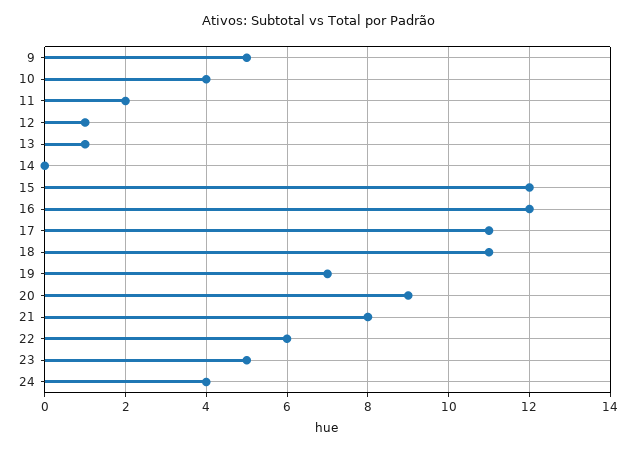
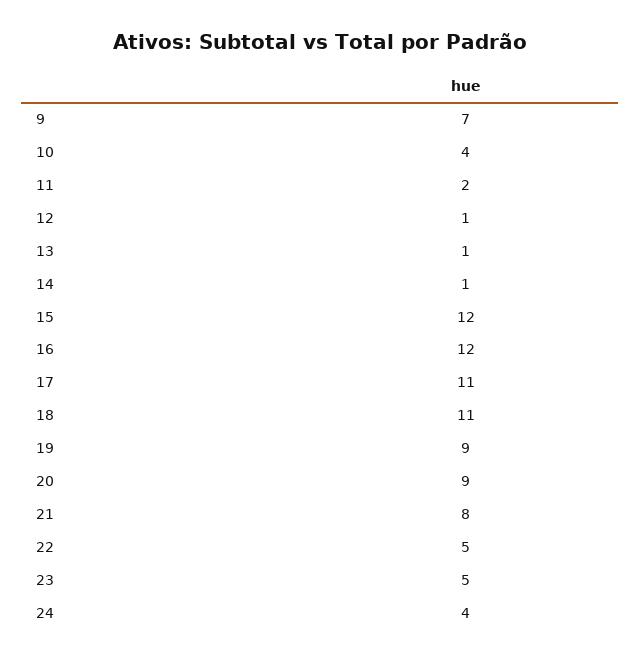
9: 5 -> 7
14: 0 -> 1
19: 7 -> 9
22: 6 -> 5

